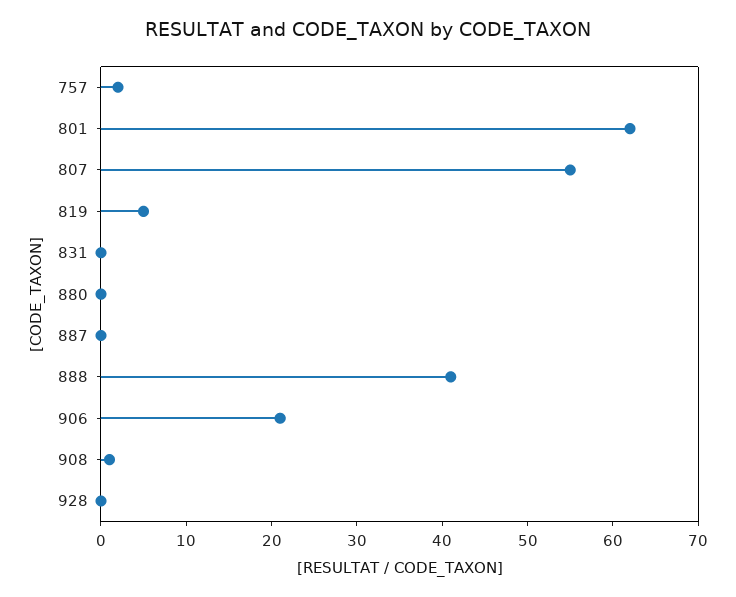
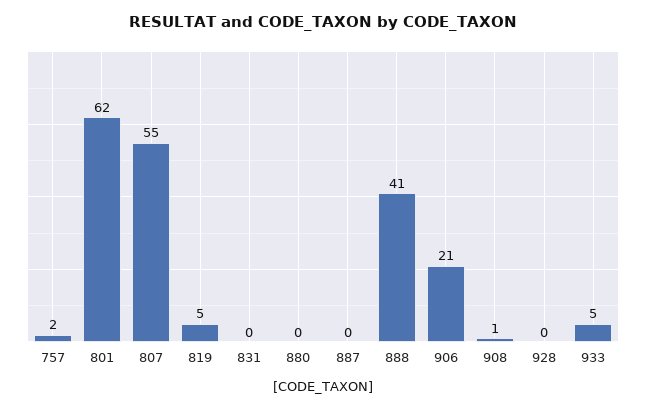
933: none -> 5

